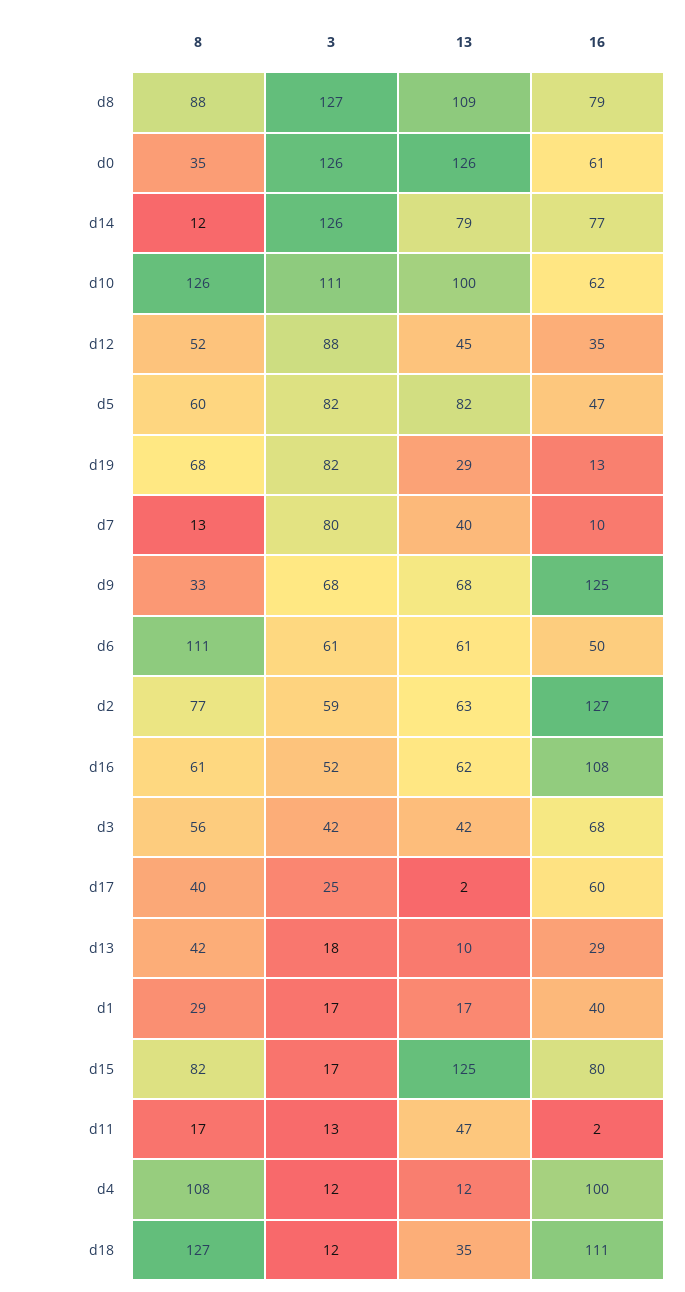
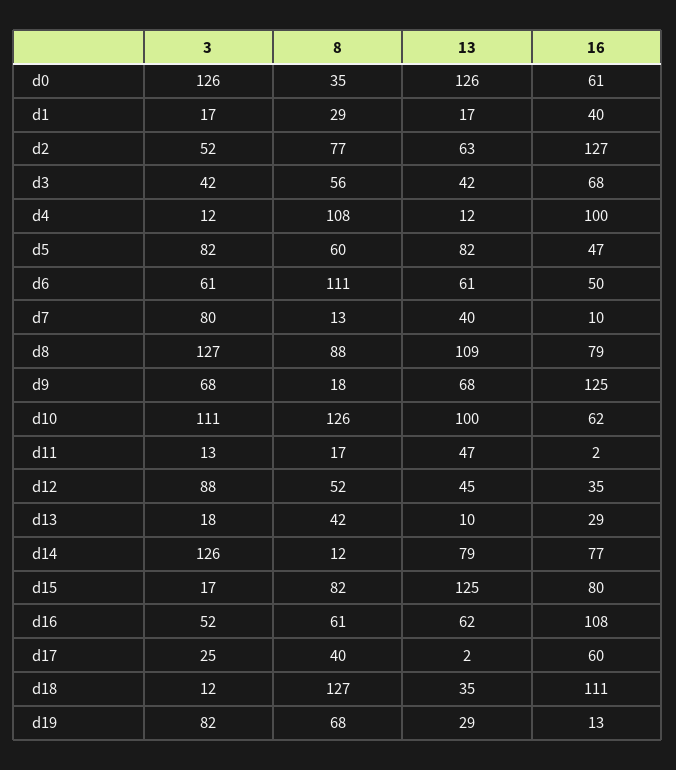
8, d9: 33 -> 18
3, d2: 59 -> 52

